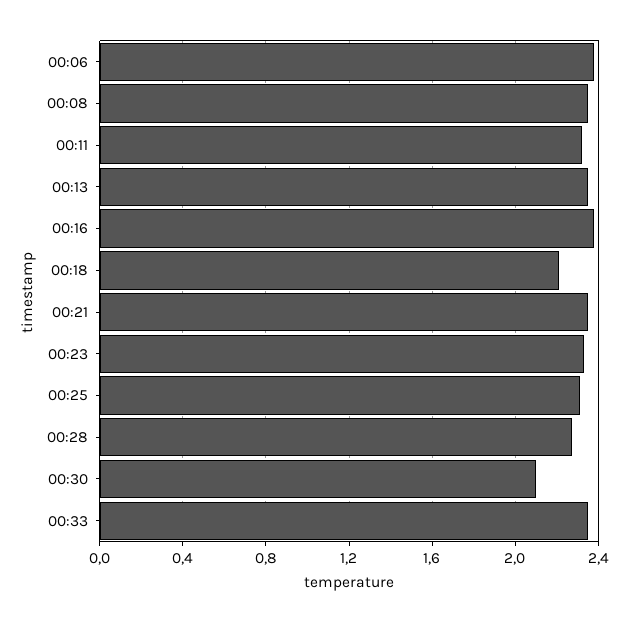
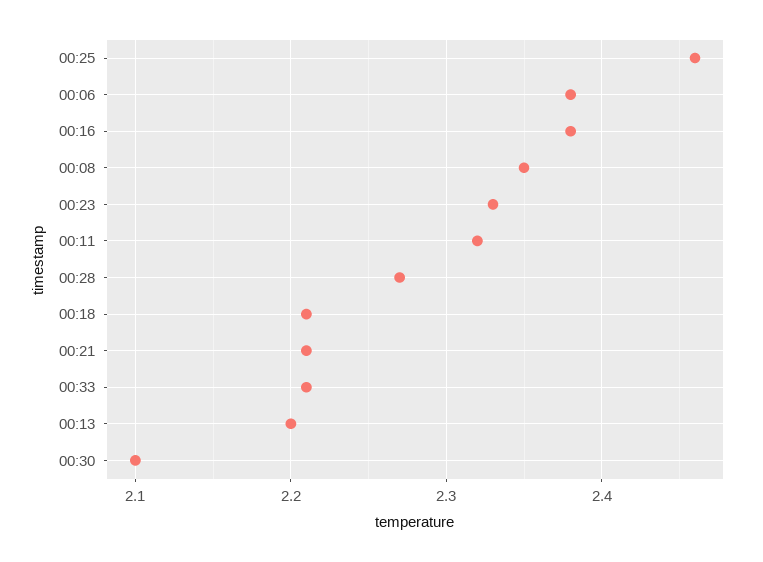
00:13: 2.35 -> 2.2
00:21: 2.35 -> 2.21
00:25: 2.3 -> 2.46
00:33: 2.35 -> 2.21

